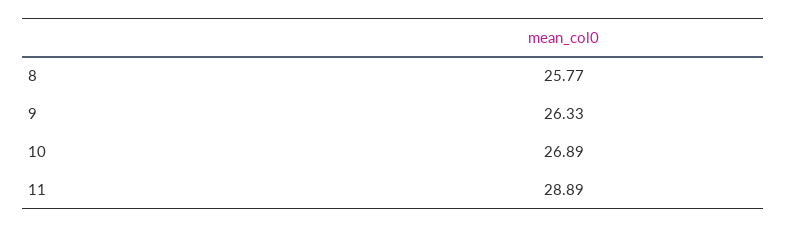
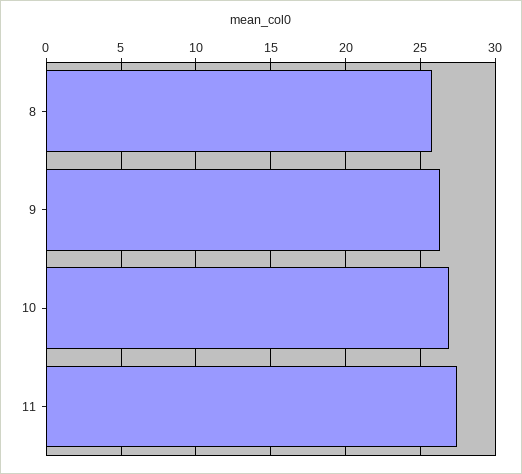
11: 28.89 -> 27.5

